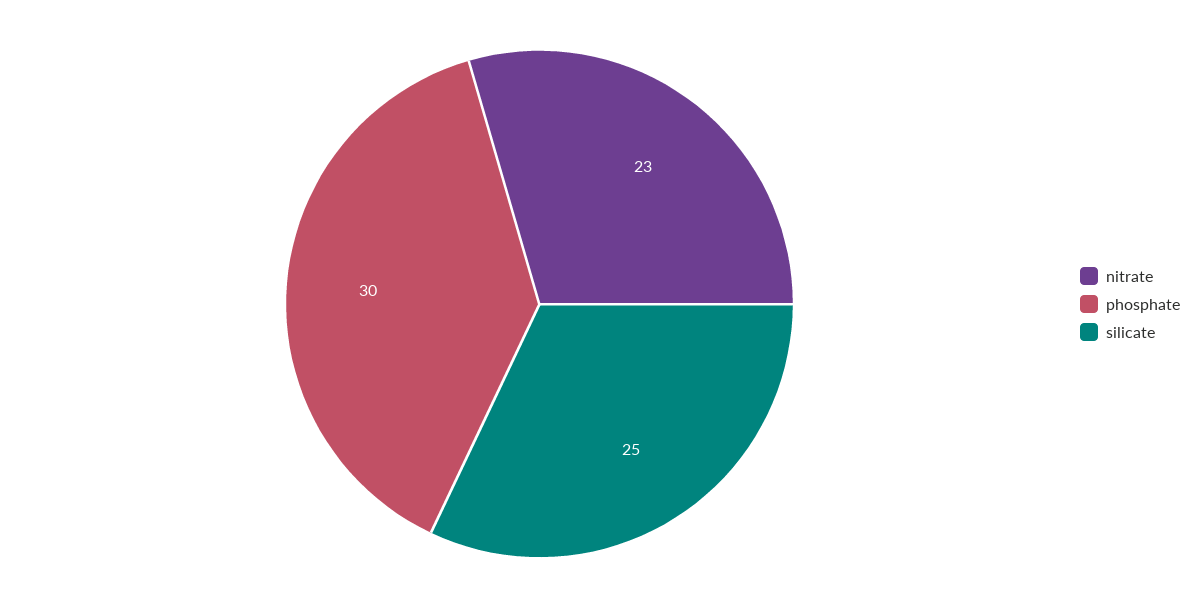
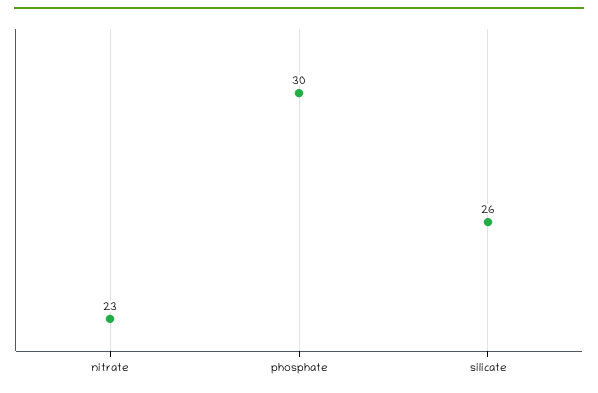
silicate: 25 -> 26

